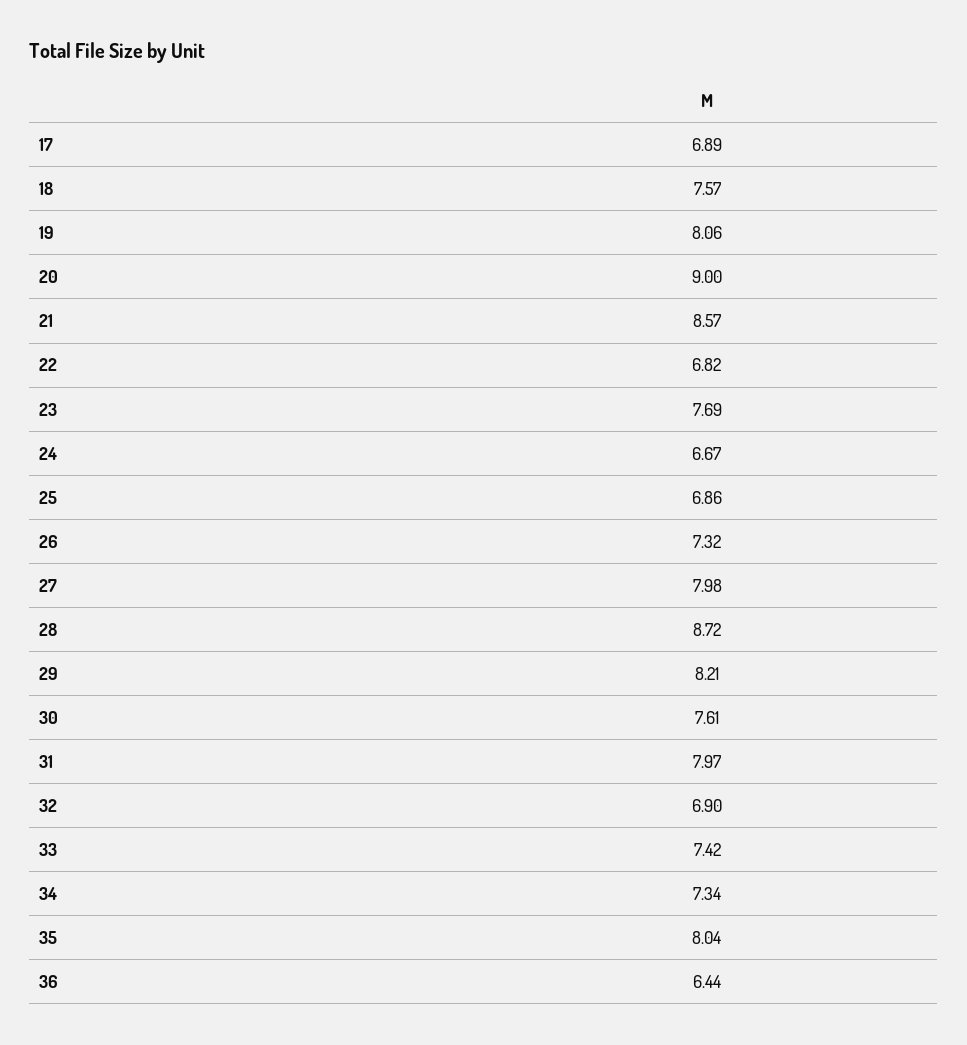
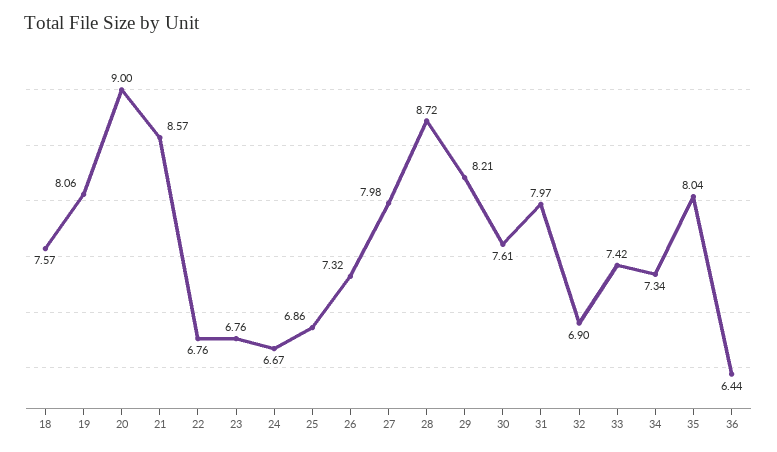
17: 6.89 -> none
22: 6.82 -> 6.76
23: 7.69 -> 6.76

